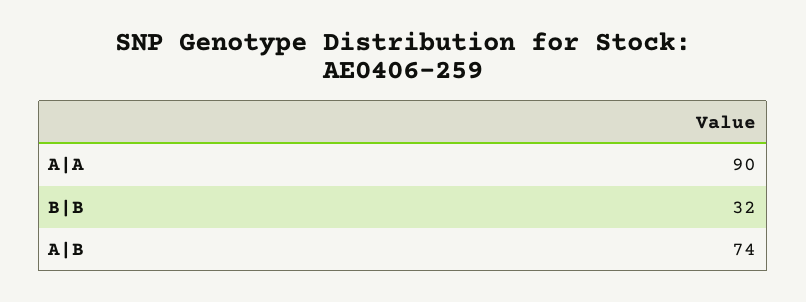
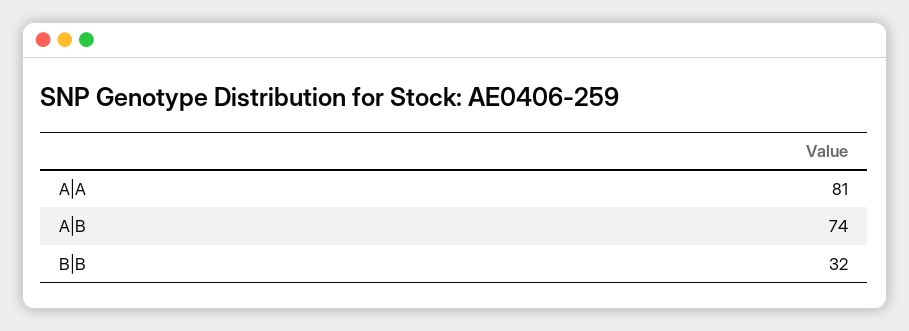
A|A: 90 -> 81

